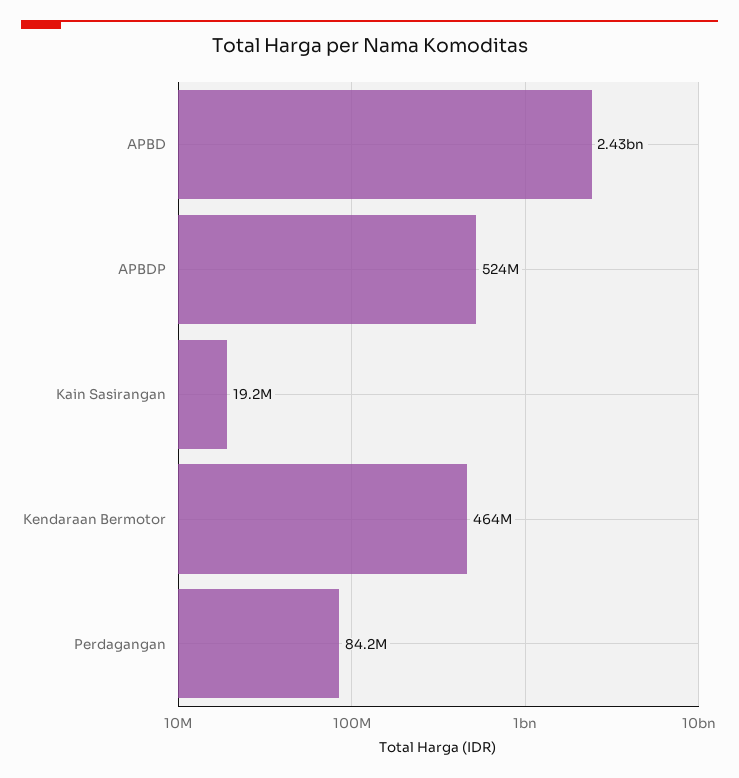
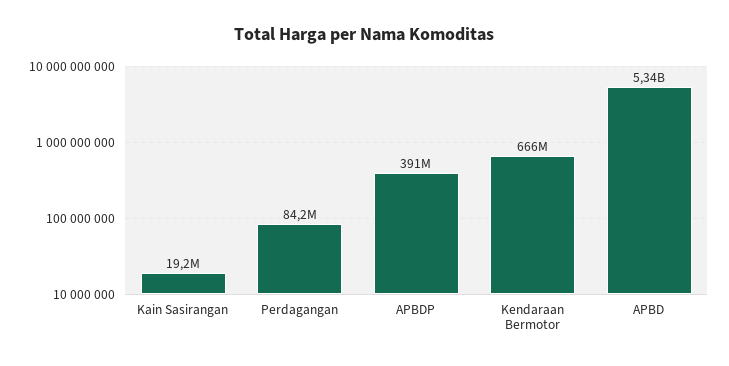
APBD: 2430000000 -> 5340000000
APBDP: 524000000 -> 391000000
Kendaraan Bermotor: 464000000 -> 666000000

